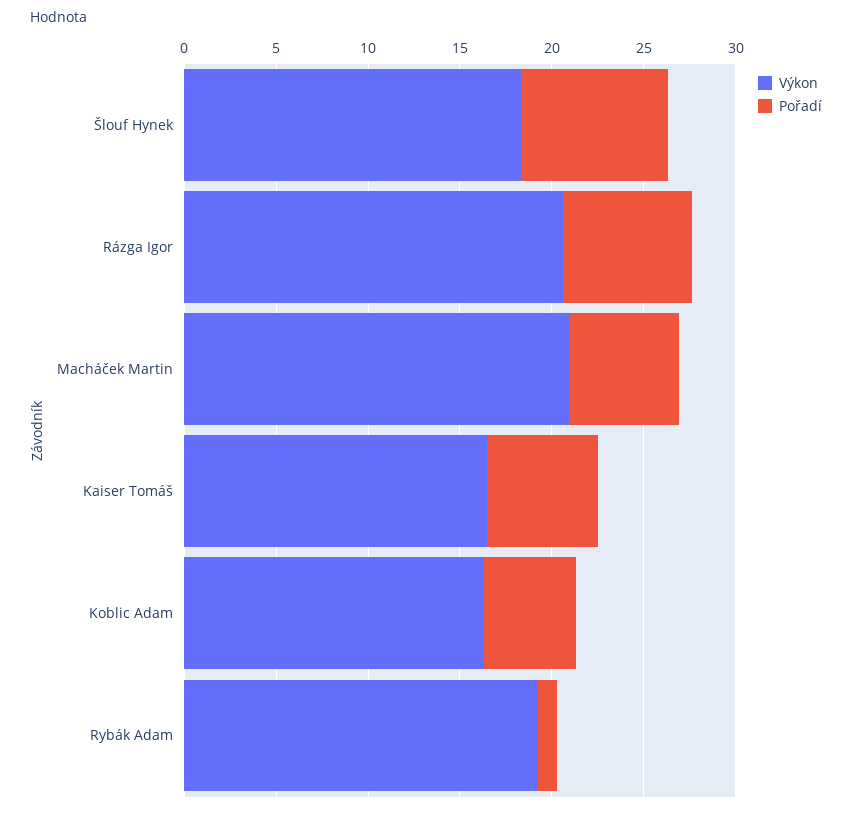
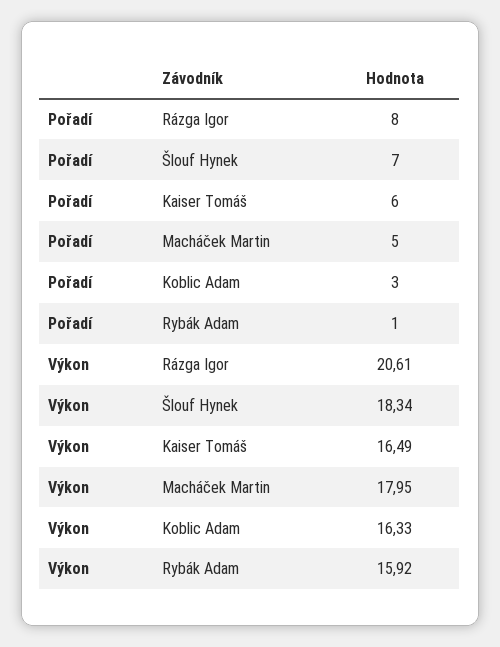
Pořadí, Šlouf Hynek: 8 -> 7
Pořadí, Rázga Igor: 7 -> 8
Výkon, Macháček Martin: 21 -> 17.95
Pořadí, Macháček Martin: 6 -> 5
Pořadí, Koblic Adam: 5 -> 3
Výkon, Rybák Adam: 19 -> 15.92

